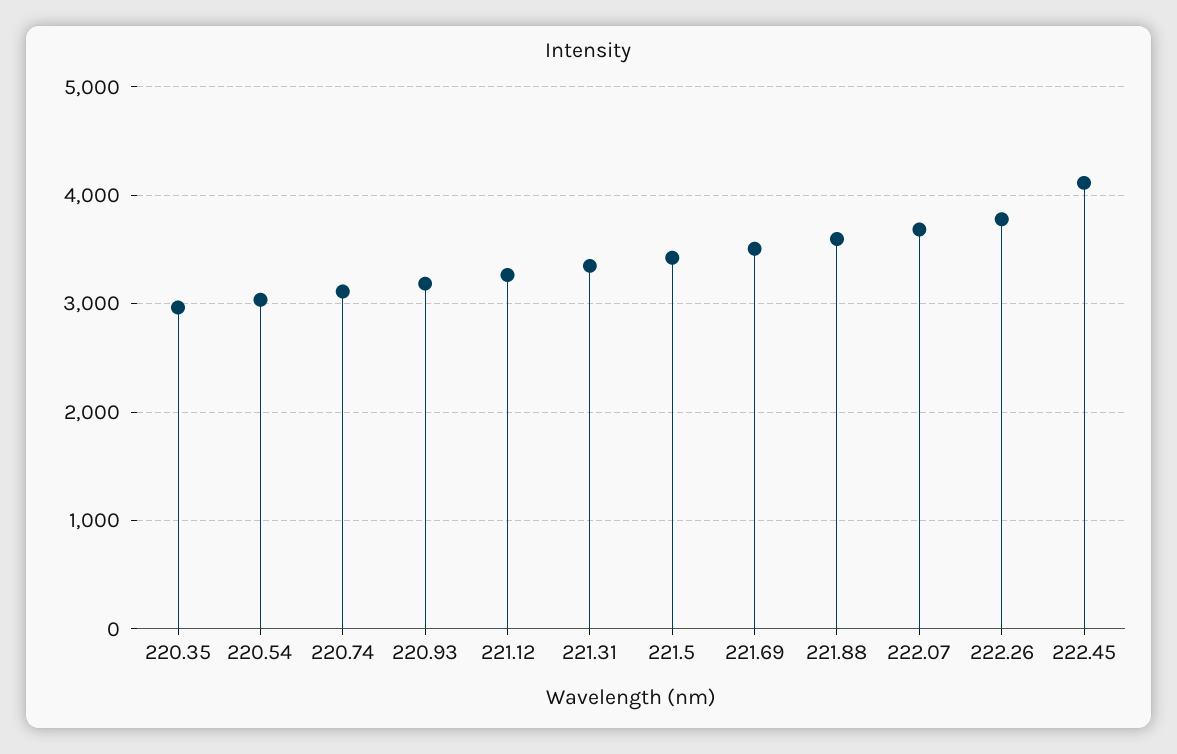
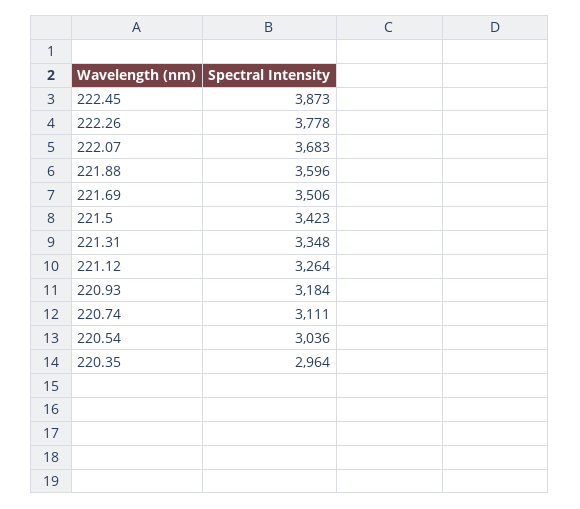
222.45: 4100 -> 3873

